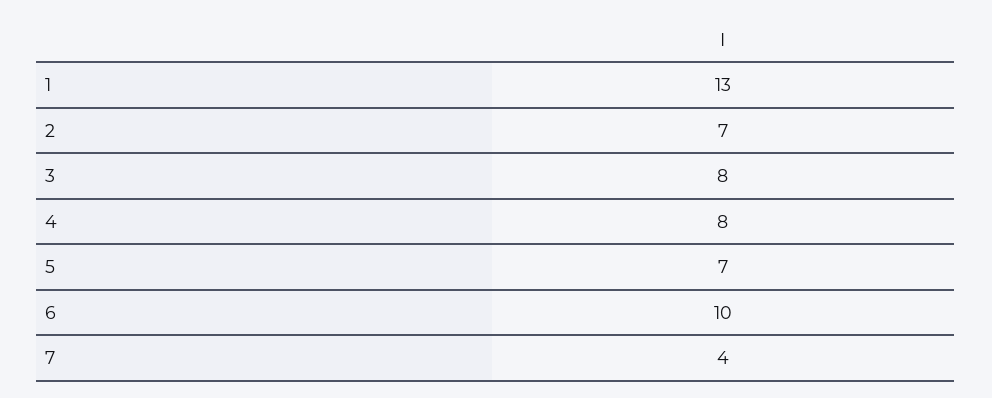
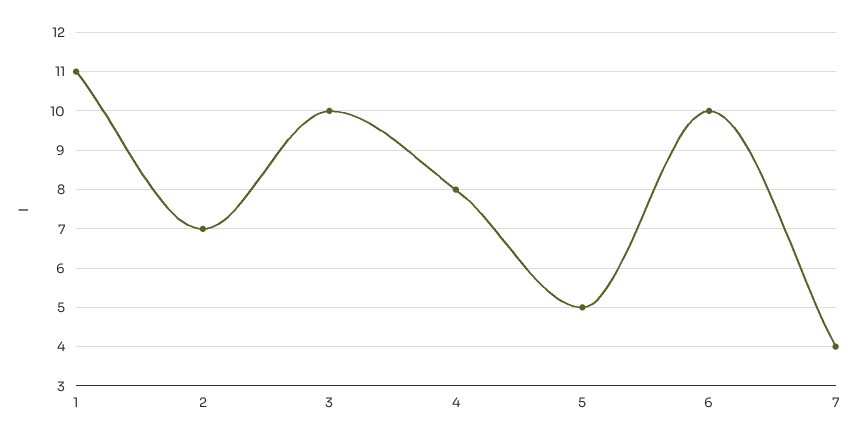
1: 13 -> 11
3: 8 -> 10
5: 7 -> 5

